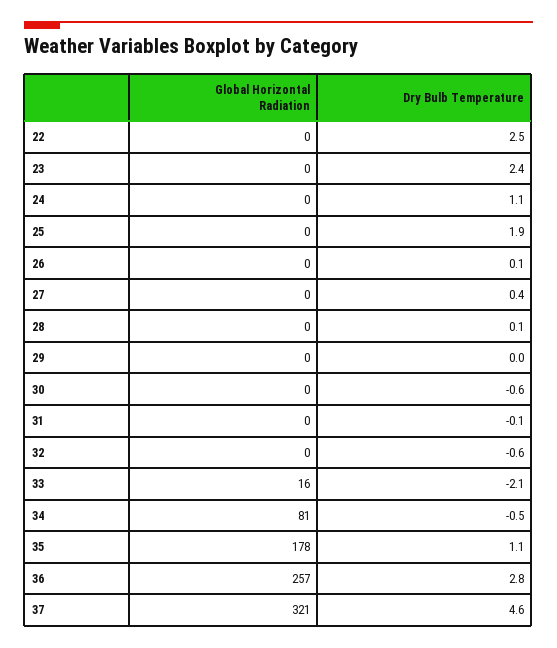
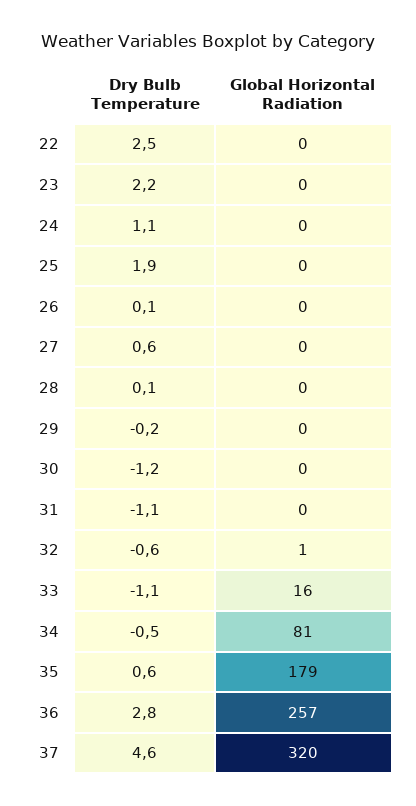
Dry Bulb Temperature, 23: 2.4 -> 2.2
Dry Bulb Temperature, 27: 0.4 -> 0.6
Dry Bulb Temperature, 29: 0 -> -0.2
Dry Bulb Temperature, 30: -0.6 -> -1.2
Dry Bulb Temperature, 31: -0.1 -> -1.1
Global Horizontal Radiation, 32: 0 -> 1
Dry Bulb Temperature, 33: -2.1 -> -1.1
Global Horizontal Radiation, 35: 178 -> 179
Dry Bulb Temperature, 35: 1.1 -> 0.6
Global Horizontal Radiation, 37: 321 -> 320

